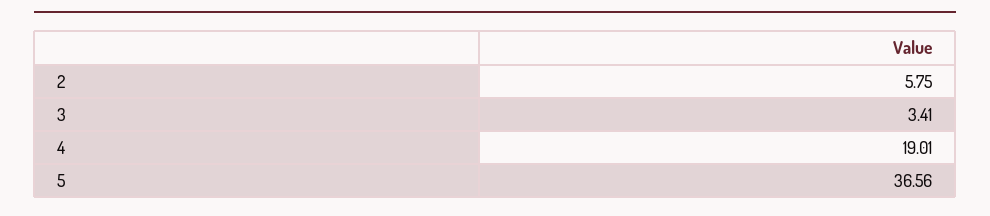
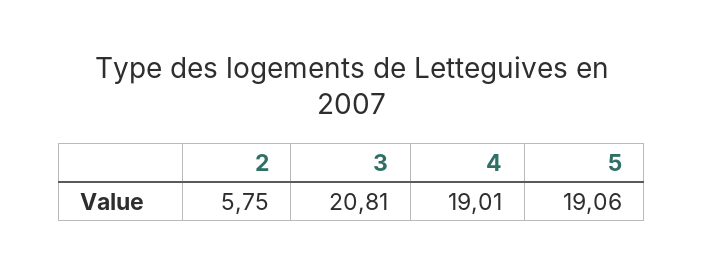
3: 3.41 -> 20.81
5: 36.56 -> 19.06

